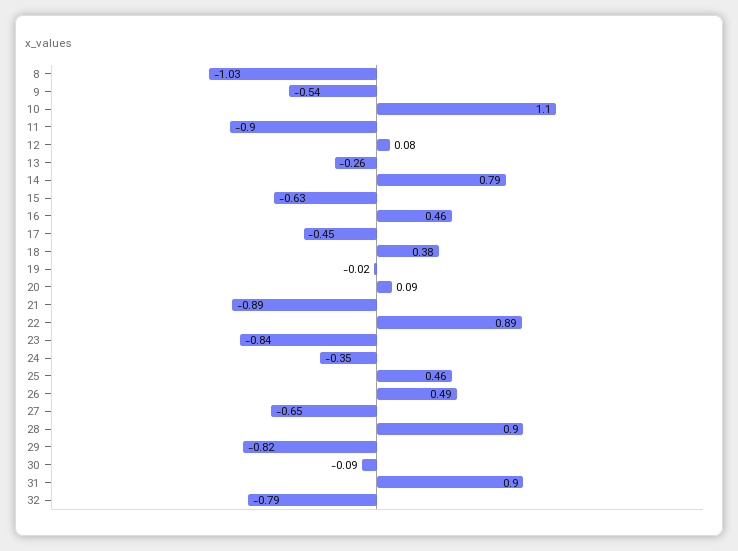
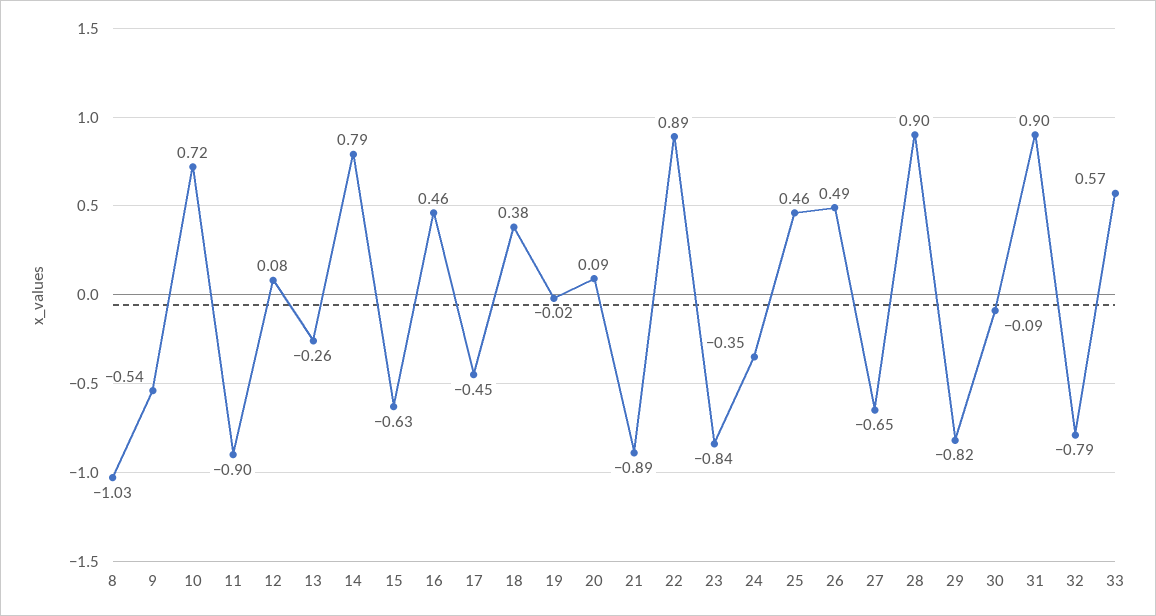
10: 1.1 -> 0.72
33: none -> 0.57

